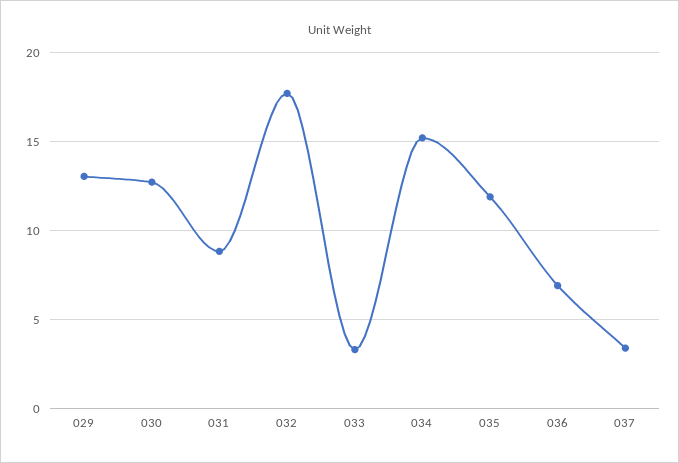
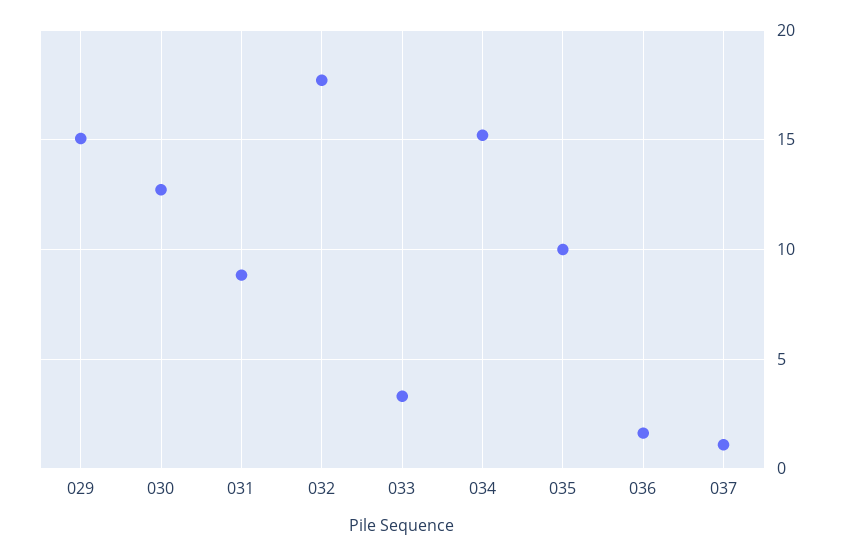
029: 13 -> 15
035: 12 -> 10
036: 7 -> 1.5
037: 3.5 -> 1

